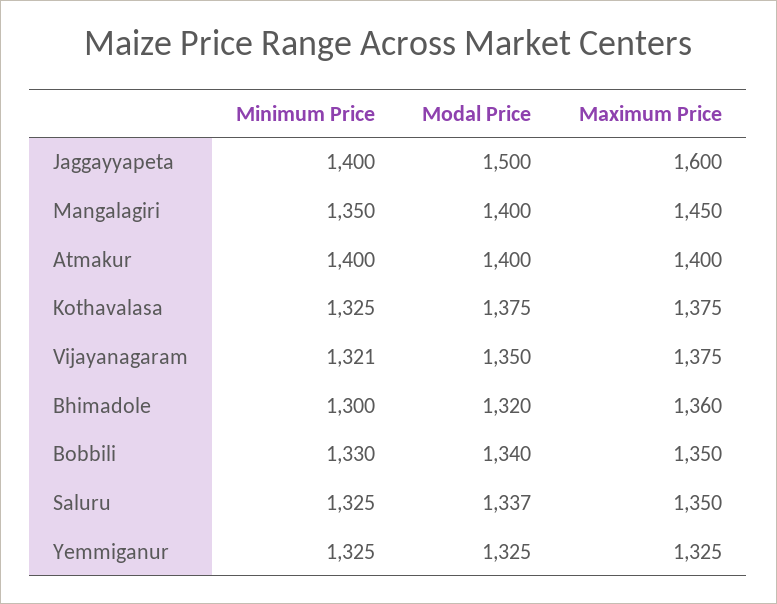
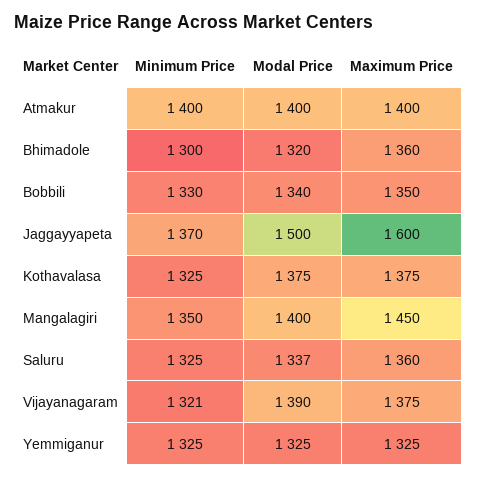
Minimum Price, Jaggayyapeta: 1400 -> 1370
Modal Price, Vijayanagaram: 1350 -> 1390
Maximum Price, Saluru: 1350 -> 1360

